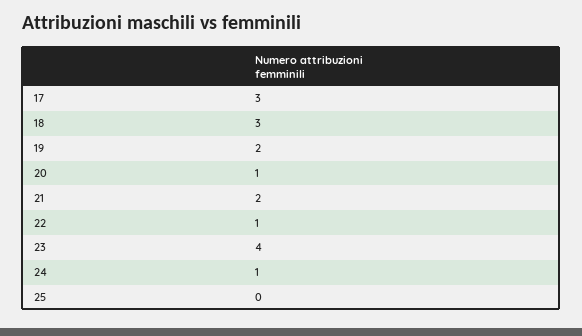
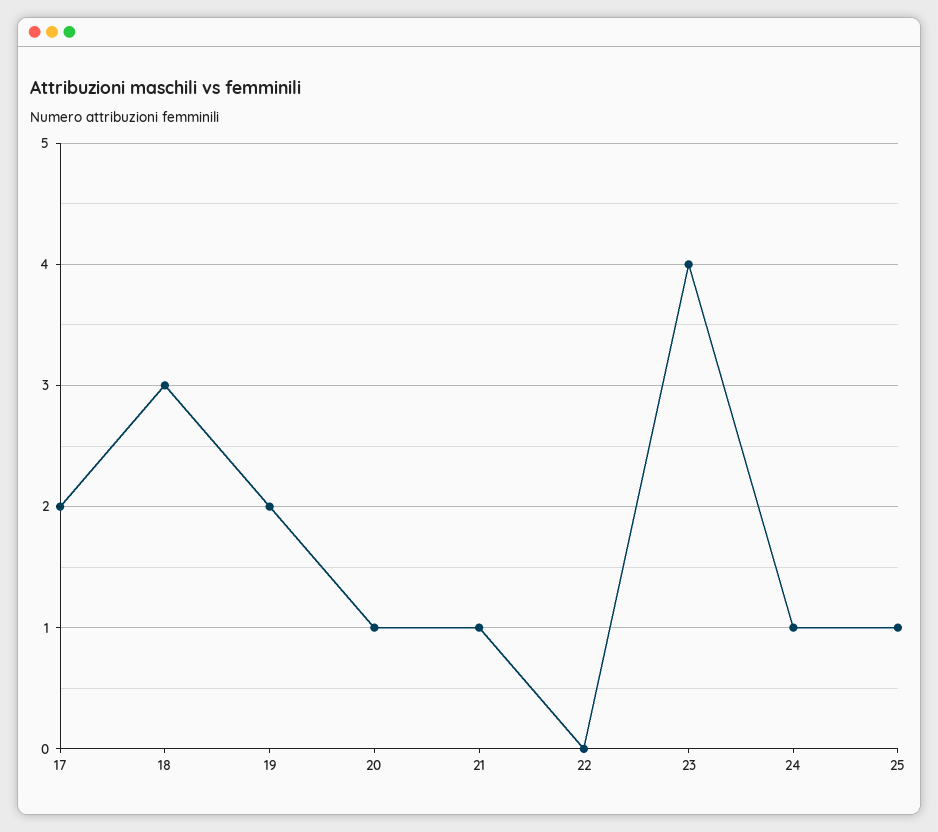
17: 3 -> 2
21: 2 -> 1
22: 1 -> 0
25: 0 -> 1

